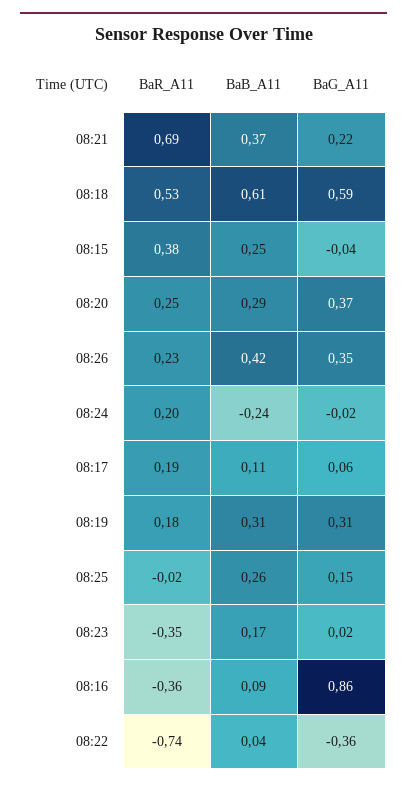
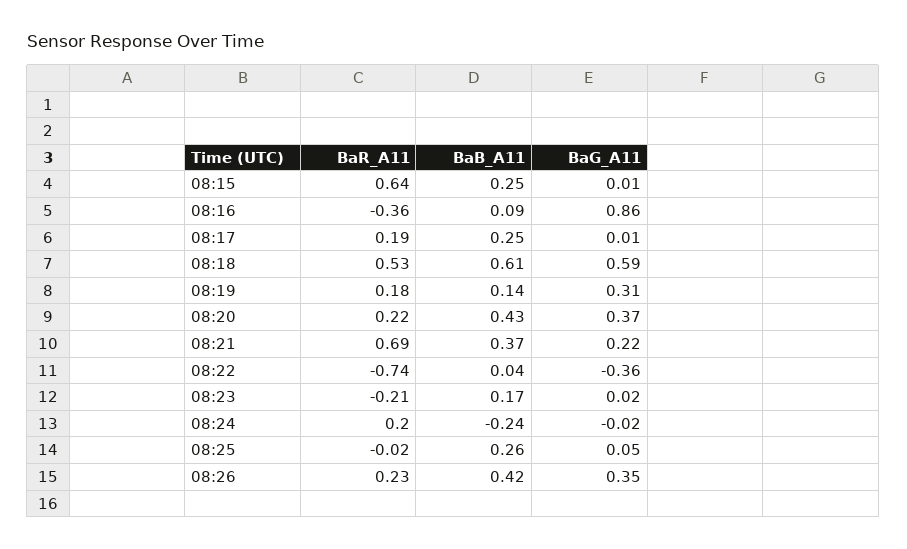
BaR_A11, 08:15: 0.38 -> 0.64
BaG_A11, 08:15: -0.04 -> 0.01
BaR_A11, 08:20: 0.25 -> 0.22
BaB_A11, 08:20: 0.29 -> 0.43
BaB_A11, 08:17: 0.11 -> 0.25
BaG_A11, 08:17: 0.06 -> 0.01
BaB_A11, 08:19: 0.31 -> 0.14
BaG_A11, 08:25: 0.15 -> 0.05
BaR_A11, 08:23: -0.35 -> -0.21

